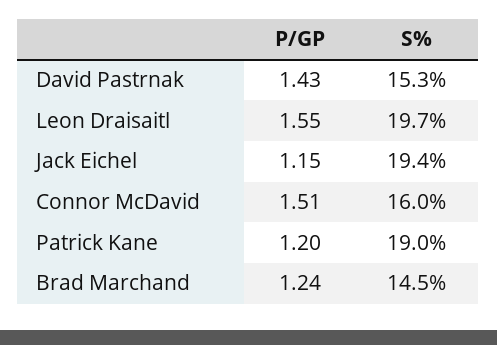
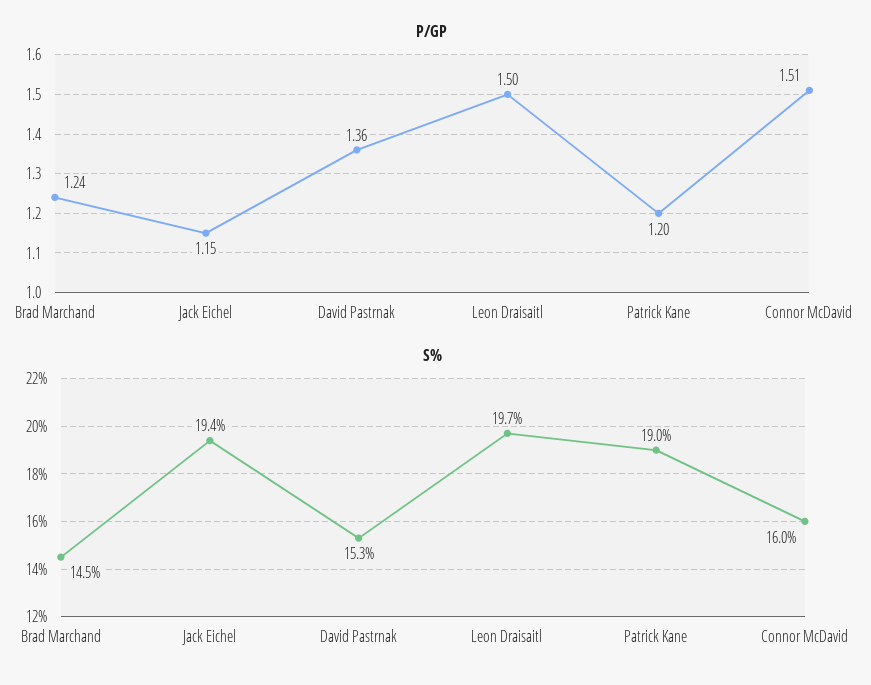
P/GP, David Pastrnak: 1.43 -> 1.36
P/GP, Leon Draisaitl: 1.55 -> 1.5

